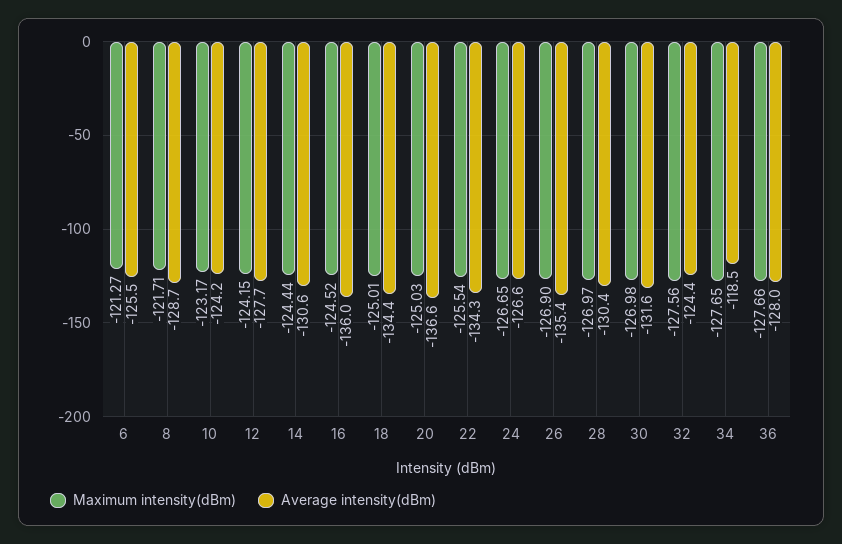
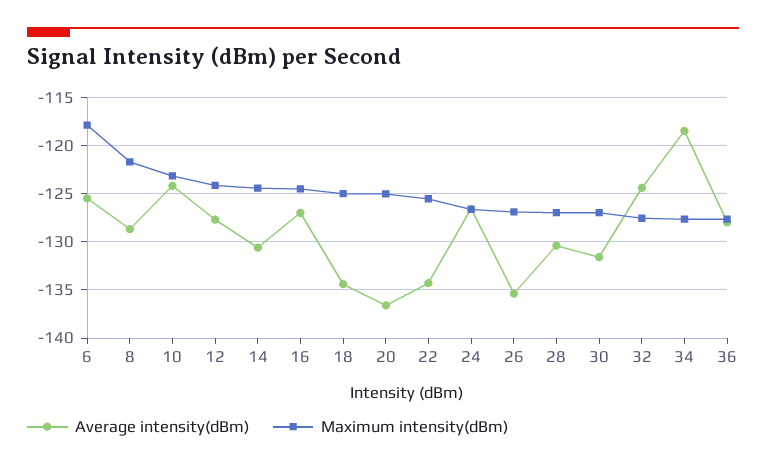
Maximum intensity(dBm), 6: -121.27 -> -118
Average intensity(dBm), 16: -136 -> -127

